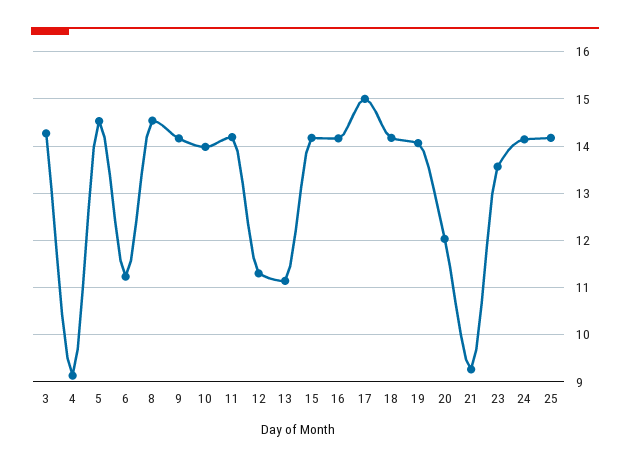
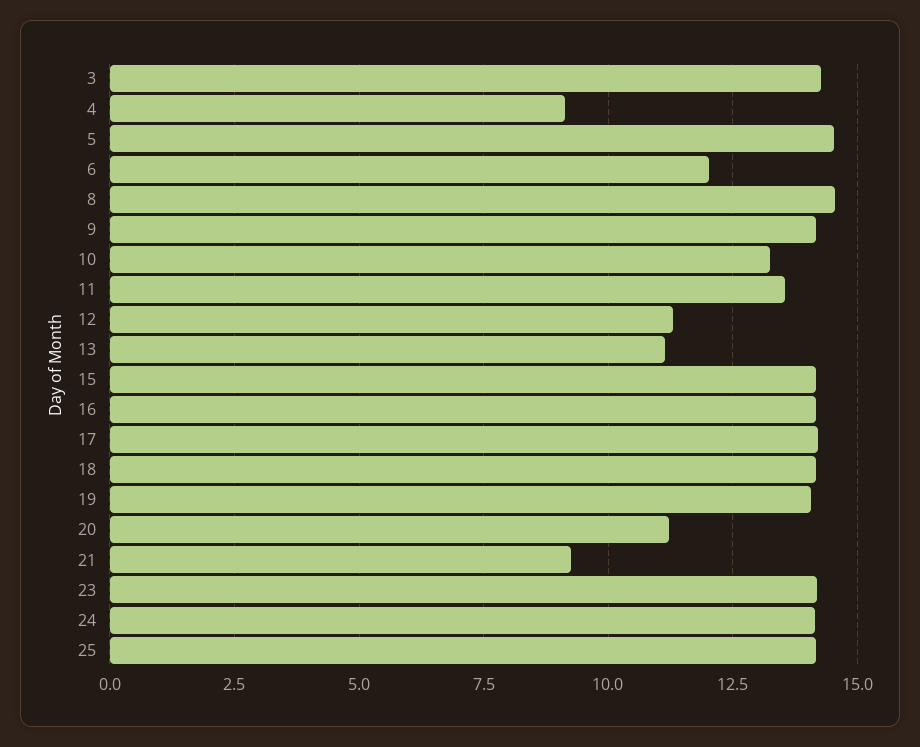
6: 11.2 -> 12
10: 14 -> 13.25
11: 14.2 -> 13.5
17: 15 -> 14.25
20: 12 -> 11.25
23: 13.6 -> 14.25

